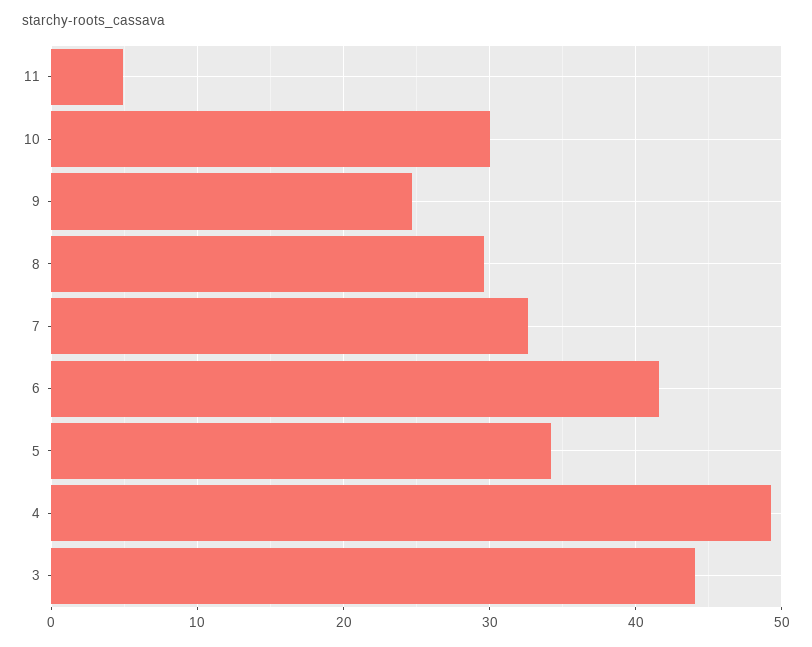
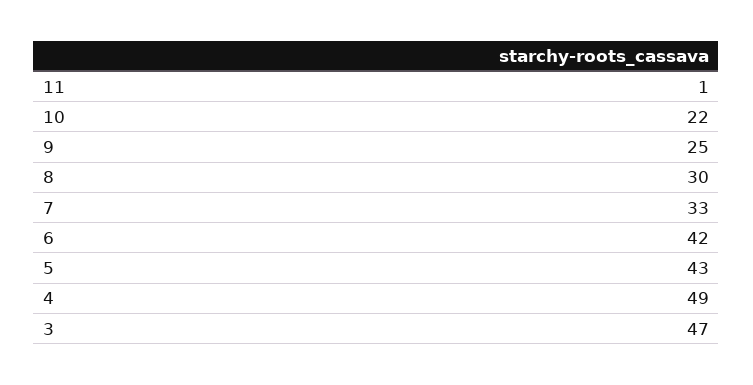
11: 5 -> 1
10: 30 -> 22
5: 34 -> 43
3: 44 -> 47

